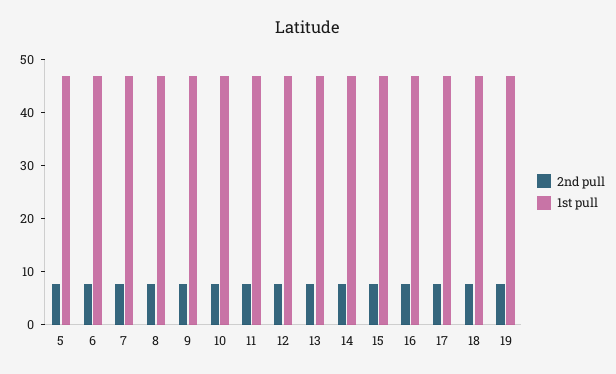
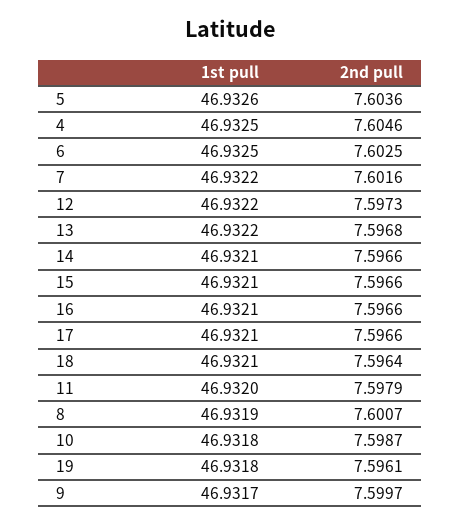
1st pull, 4: none -> 46.9325
2nd pull, 4: none -> 7.6046

